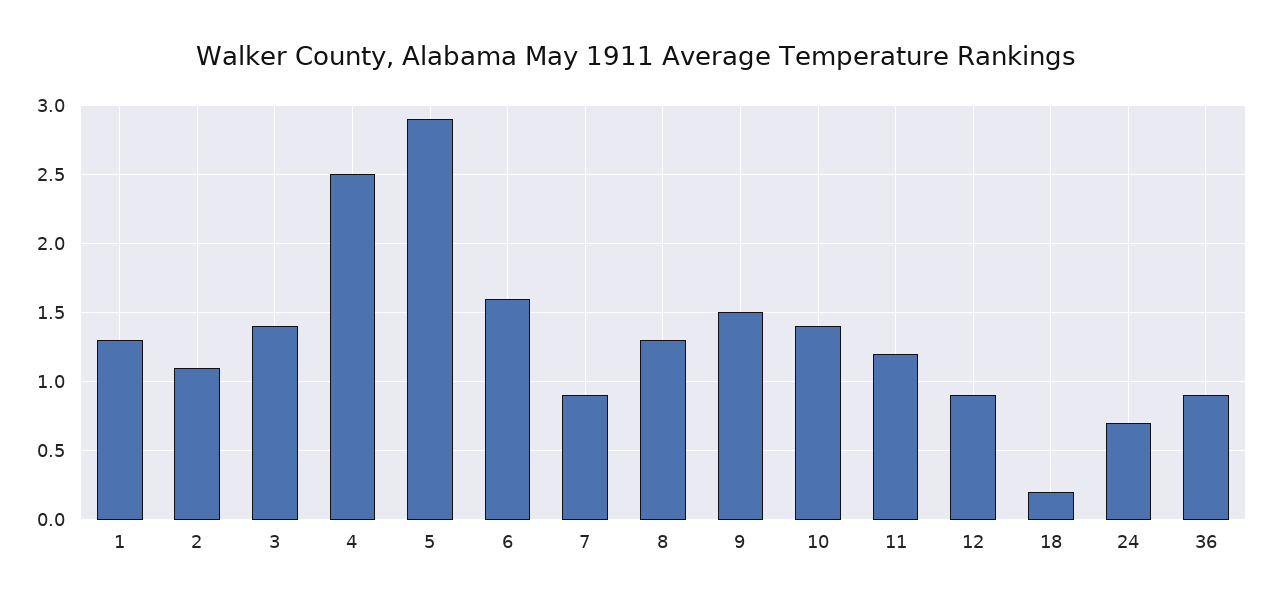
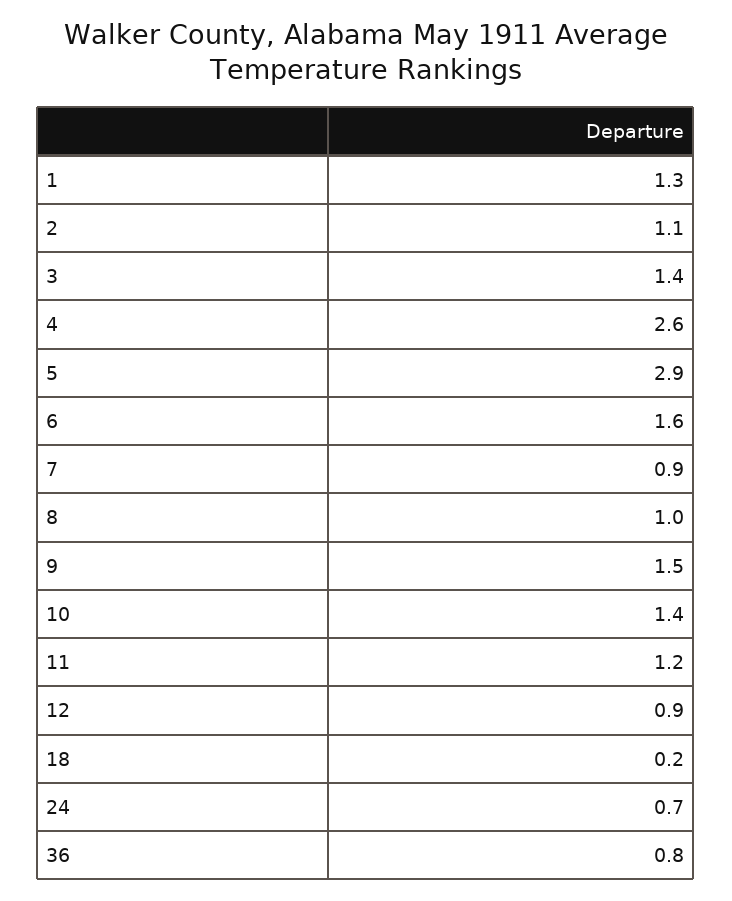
4: 2.5 -> 2.6
8: 1.3 -> 1
36: 0.9 -> 0.8

